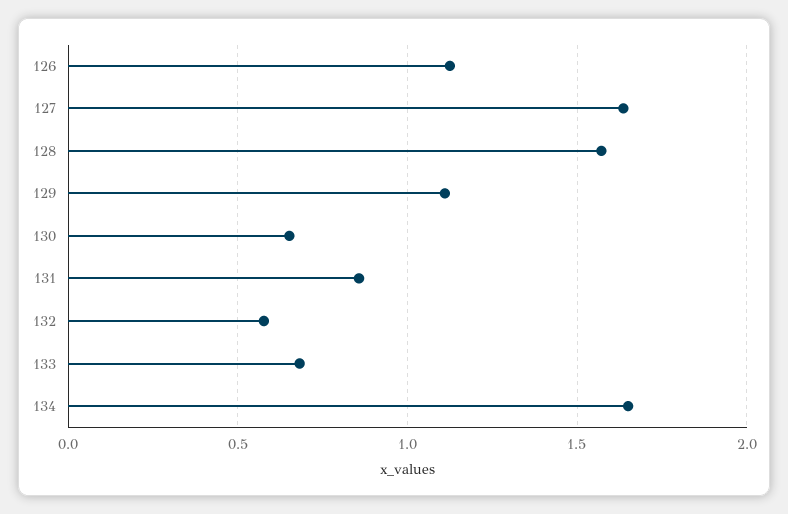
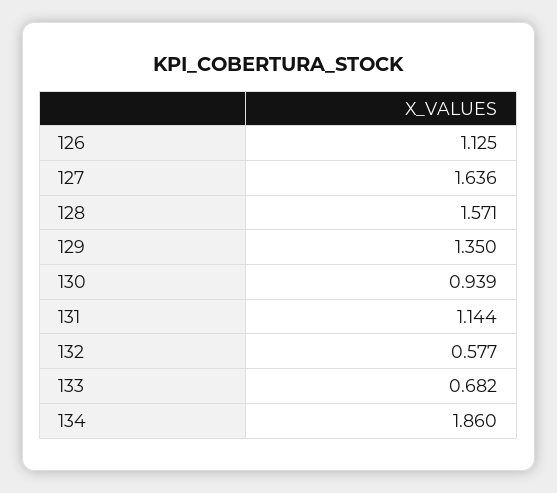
129: 1.1 -> 1.35
130: 0.65 -> 0.939
131: 0.85 -> 1.144
134: 1.65 -> 1.86

